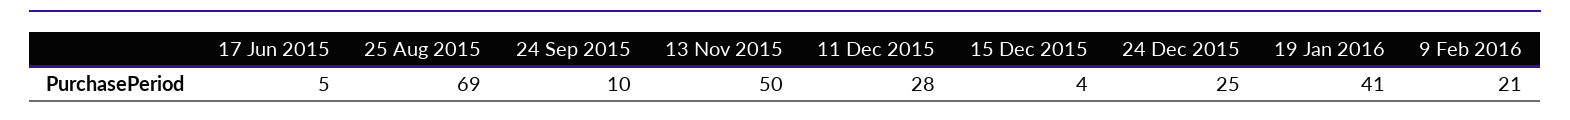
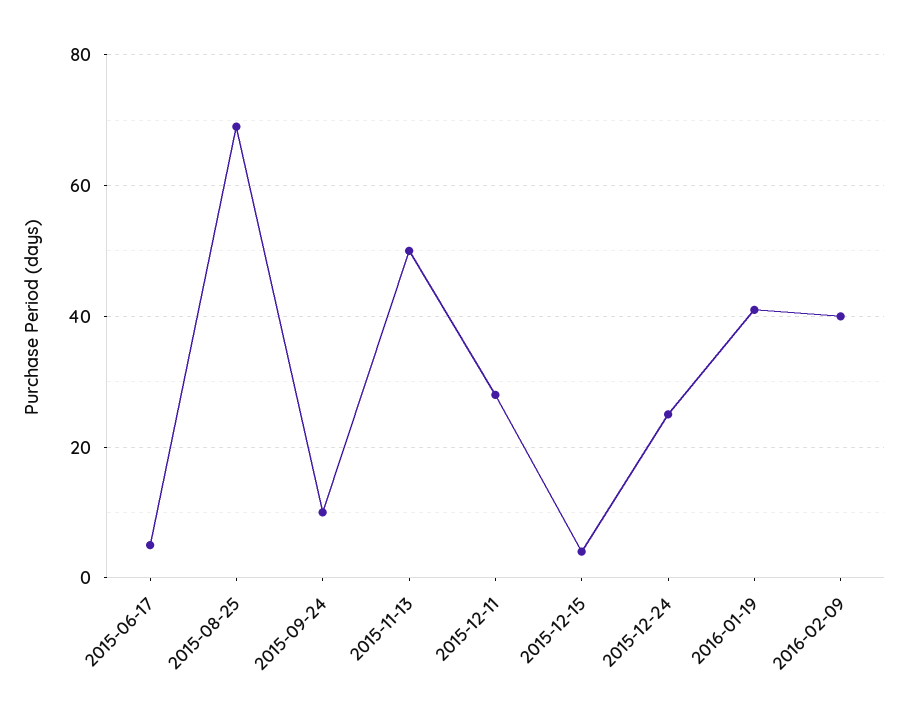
9 Feb 2016: 21 -> 40

